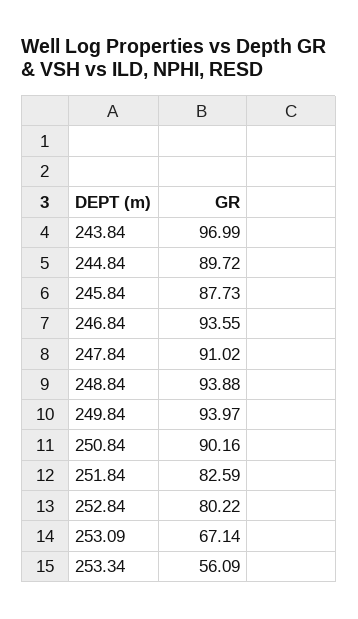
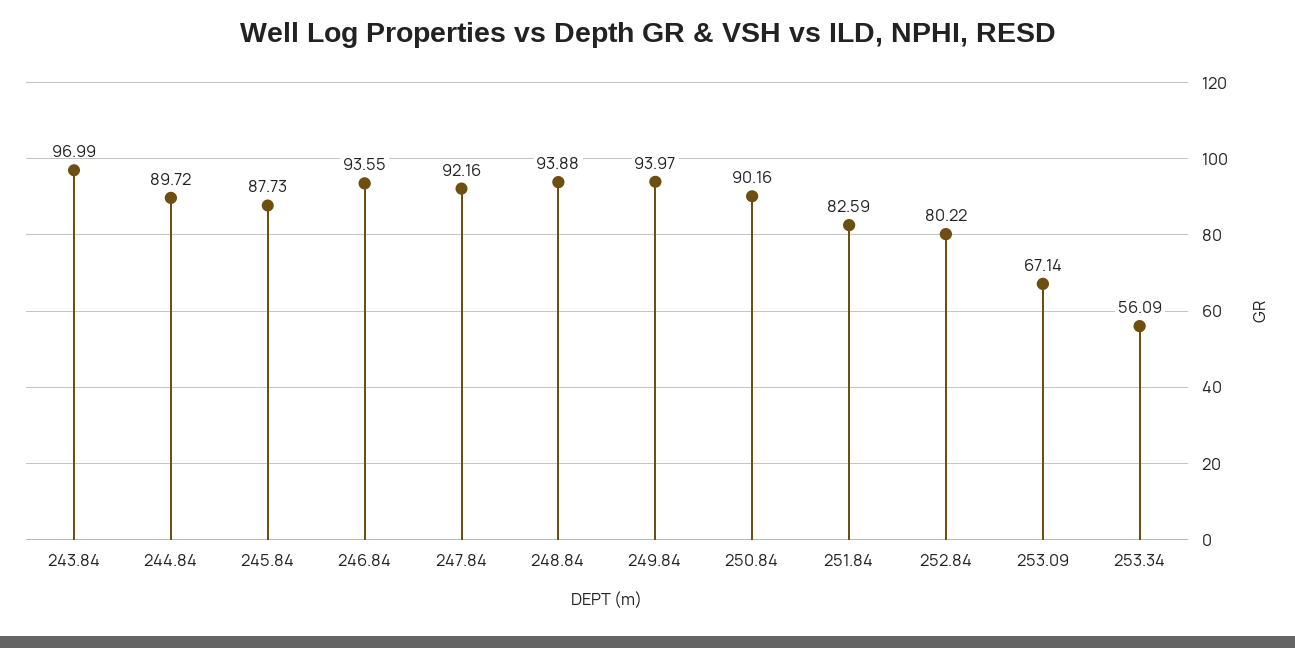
247.84: 91.02 -> 92.16

